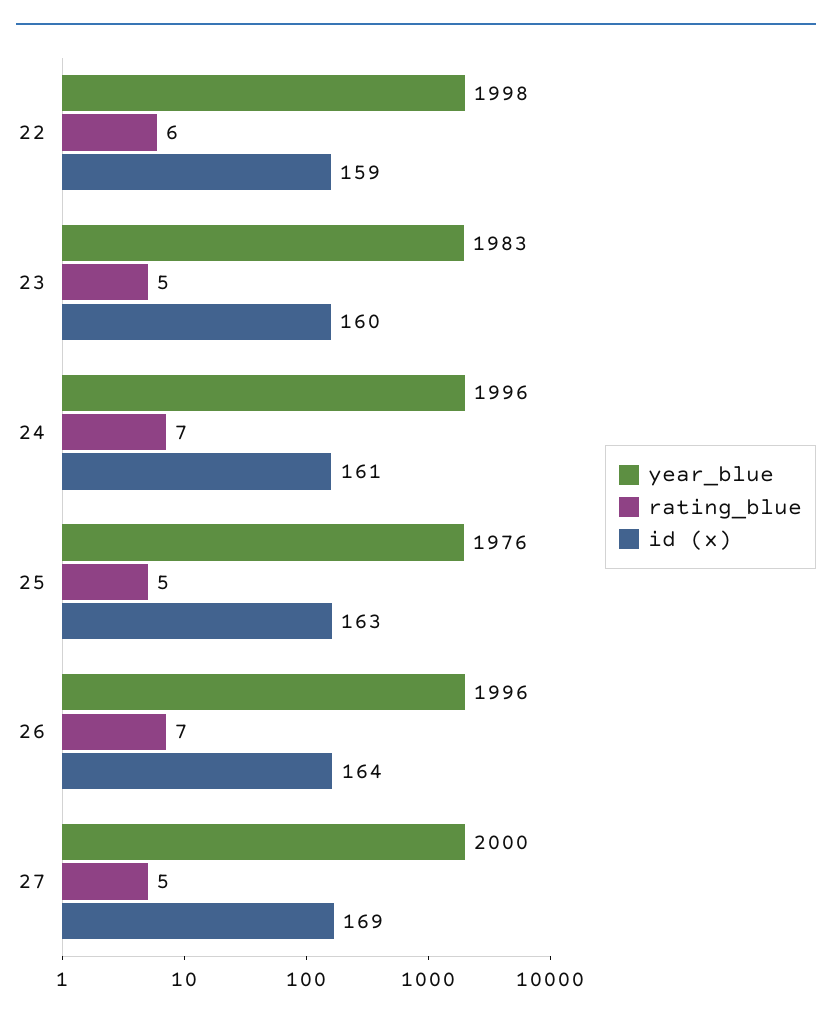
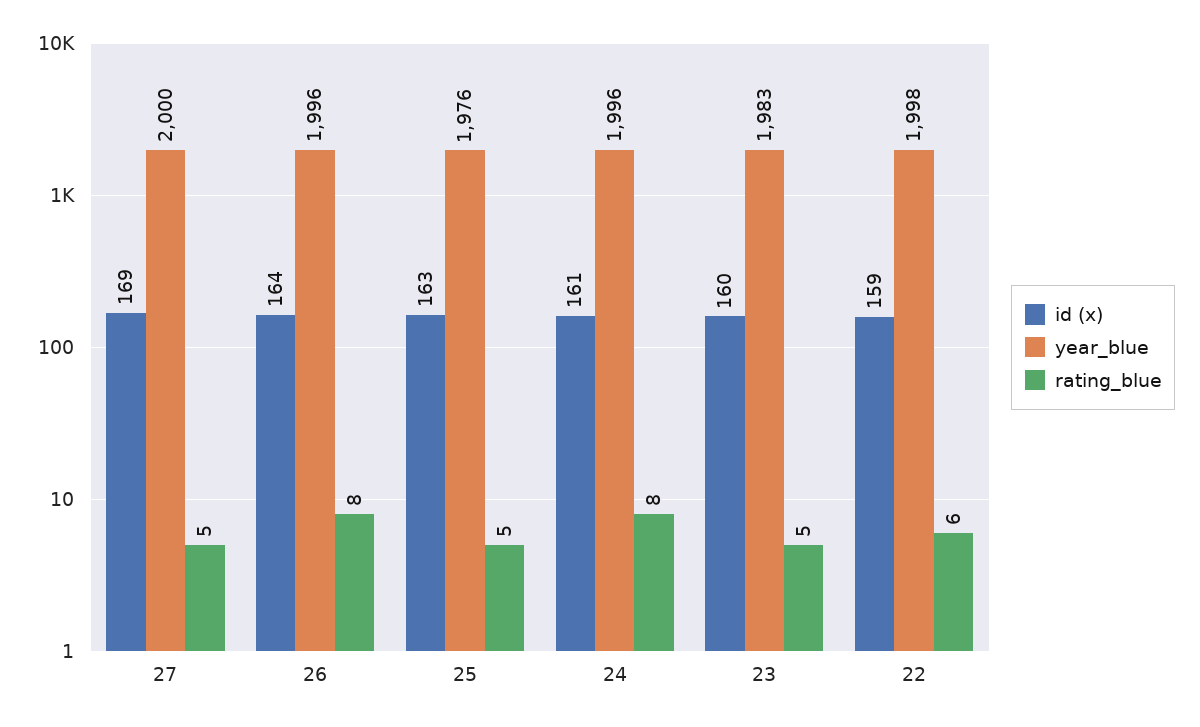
rating_blue, 24: 7 -> 8
rating_blue, 26: 7 -> 8

